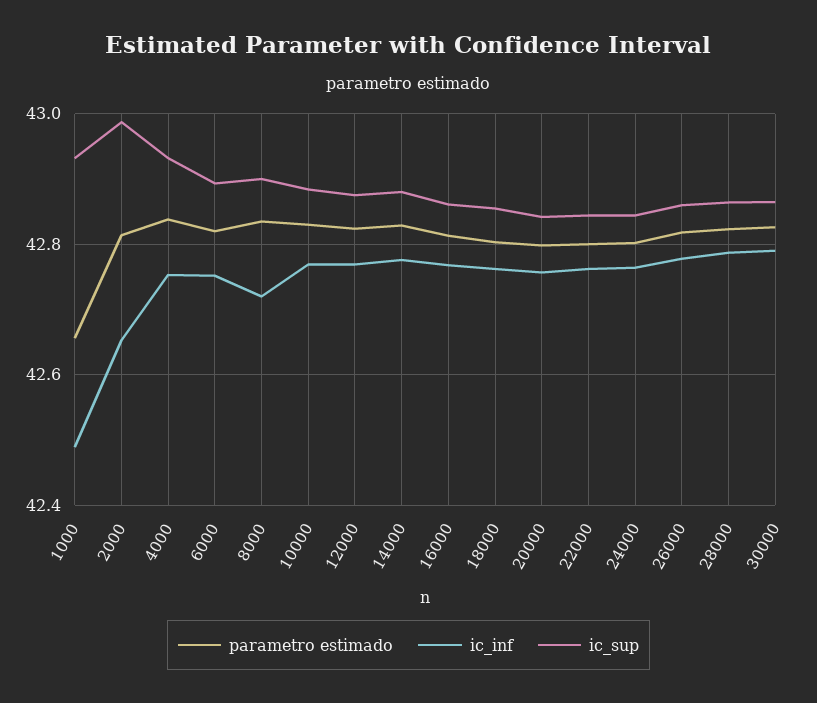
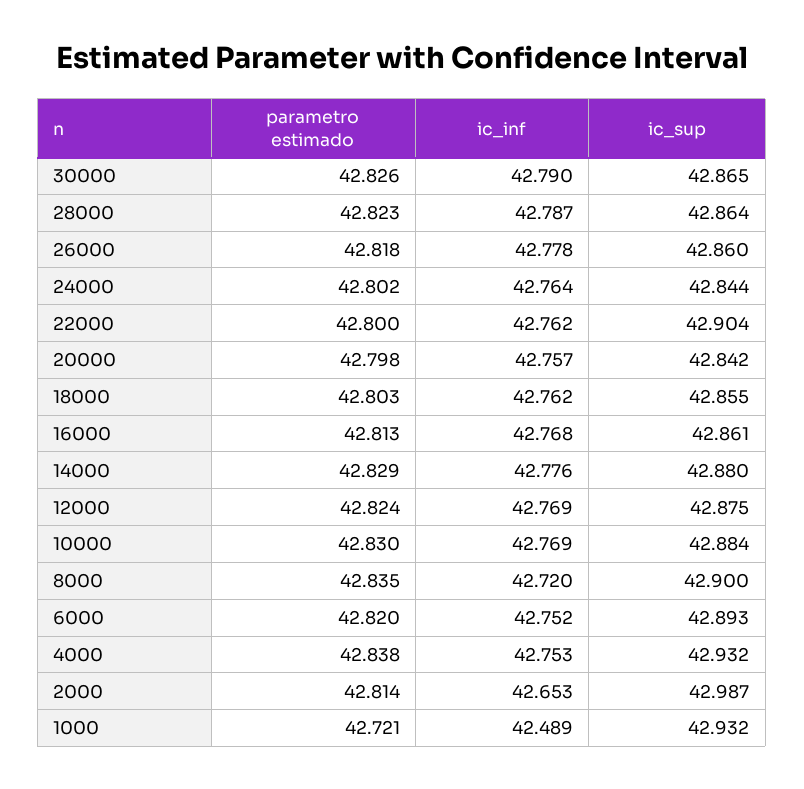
parametro estimado, 1000: 42.66 -> 42.721
ic_sup, 22000: 42.84 -> 42.904

